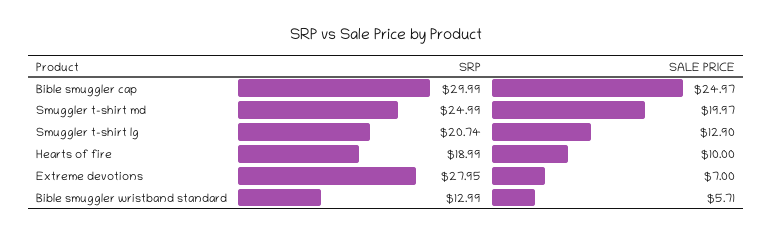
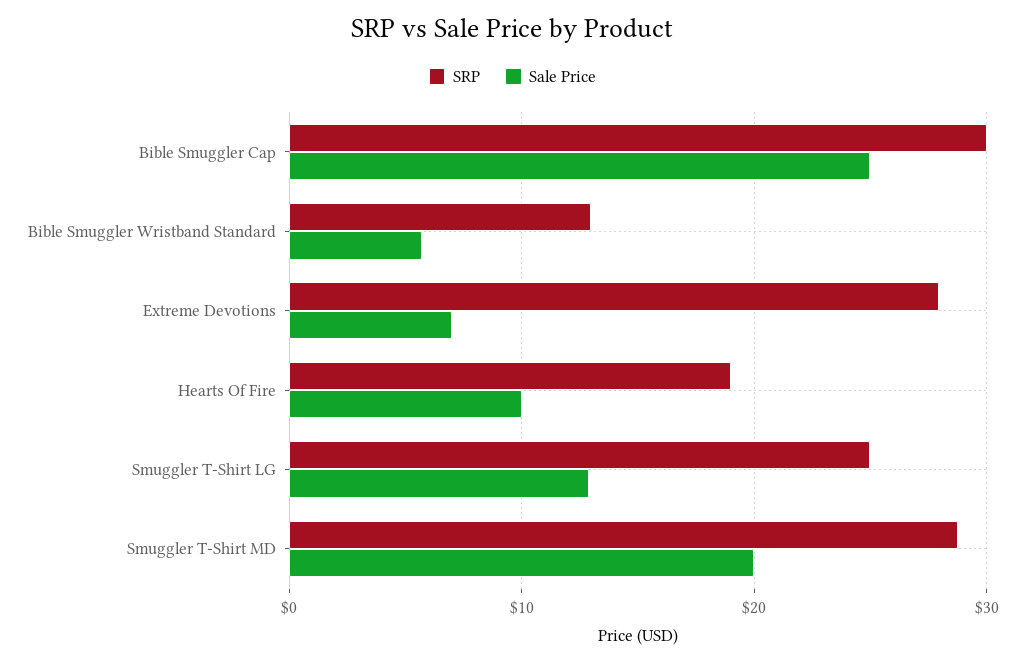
SRP, Smuggler t-shirt md: 24.99 -> 29
SRP, Smuggler t-shirt lg: 20.74 -> 25

